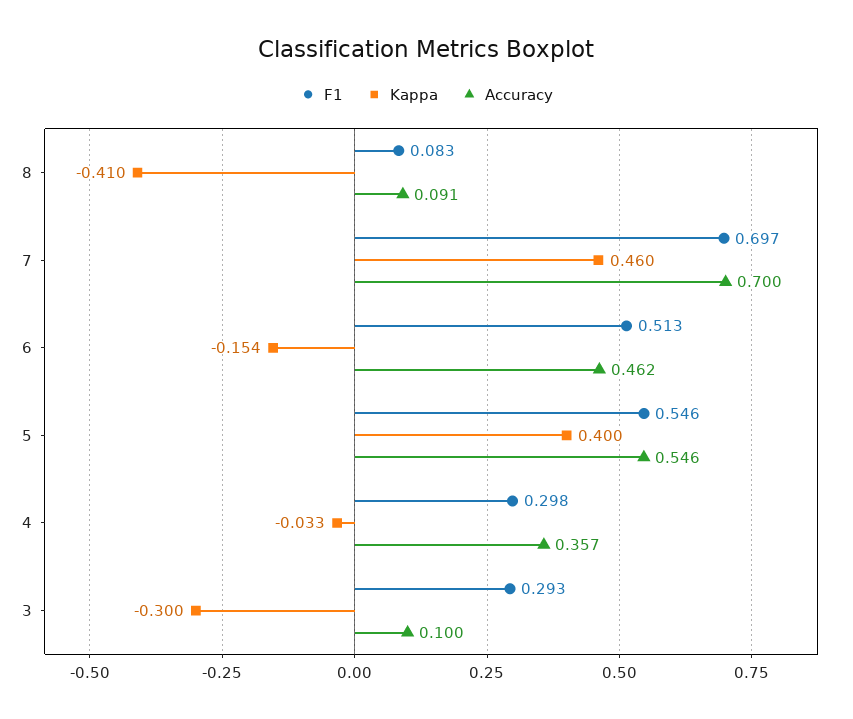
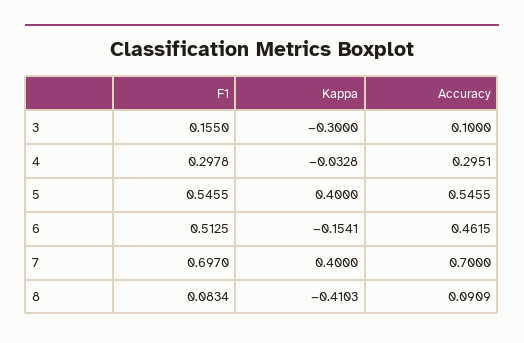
Kappa, 7: 0.46 -> 0.4
Accuracy, 4: 0.357 -> 0.2951
F1, 3: 0.293 -> 0.155

